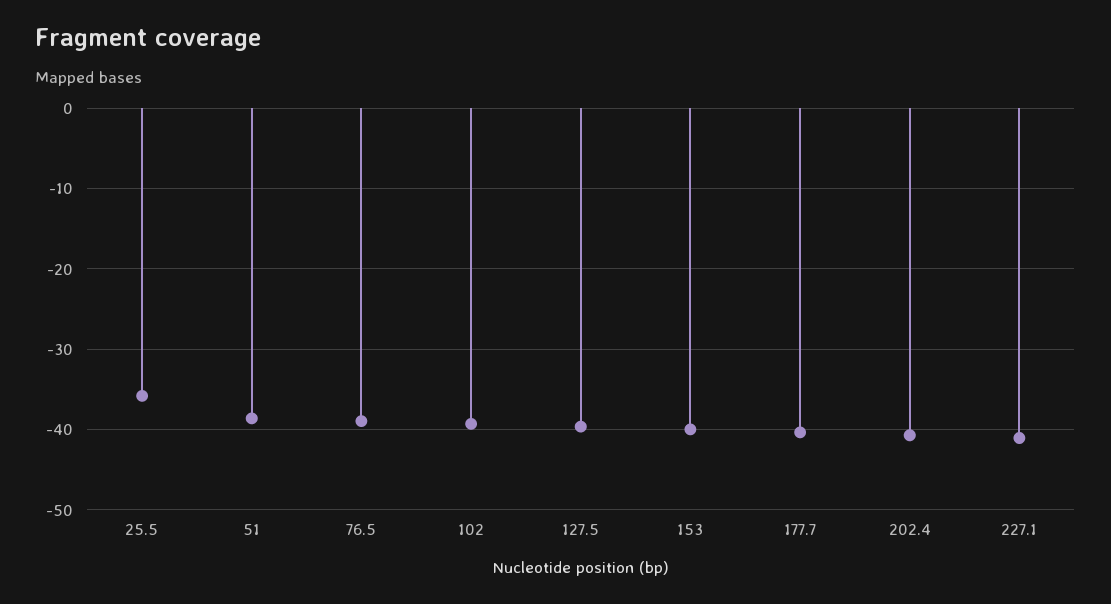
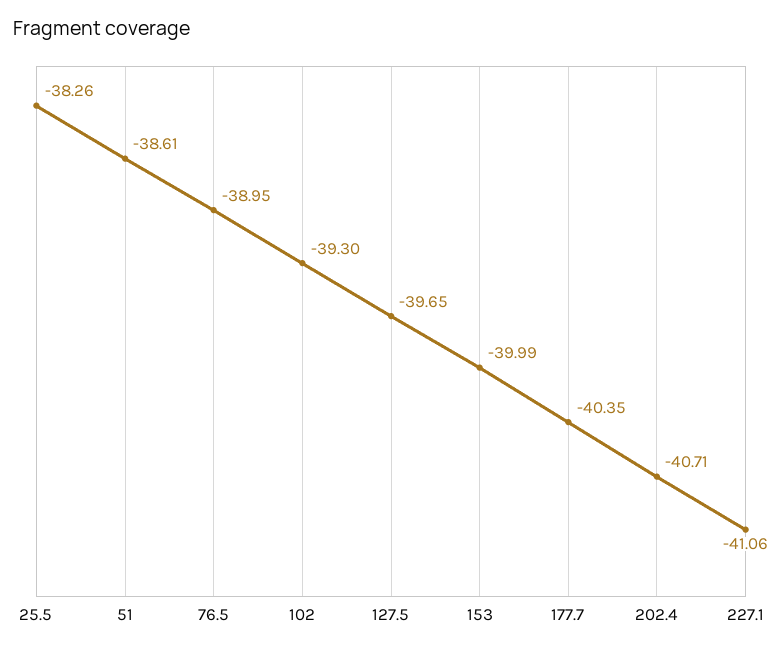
25.5: -36 -> -38.26

